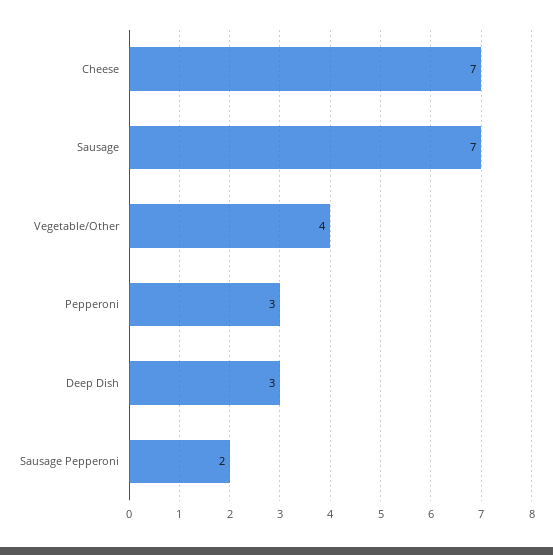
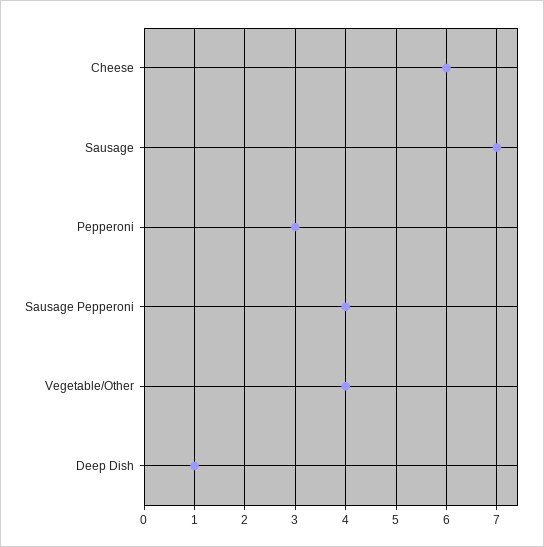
Cheese: 7 -> 6
Deep Dish: 3 -> 1
Sausage Pepperoni: 2 -> 4

